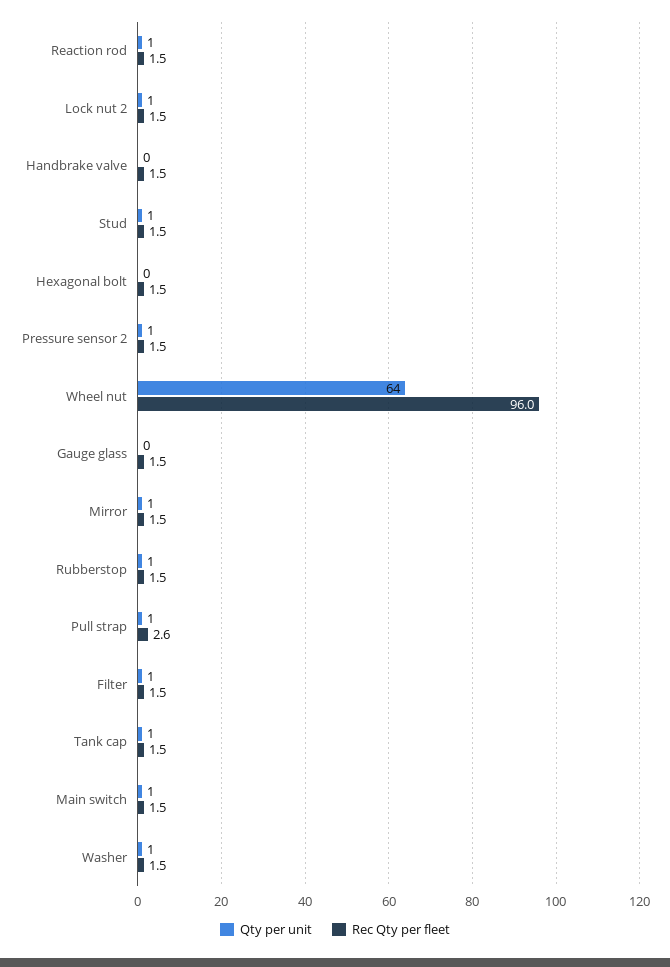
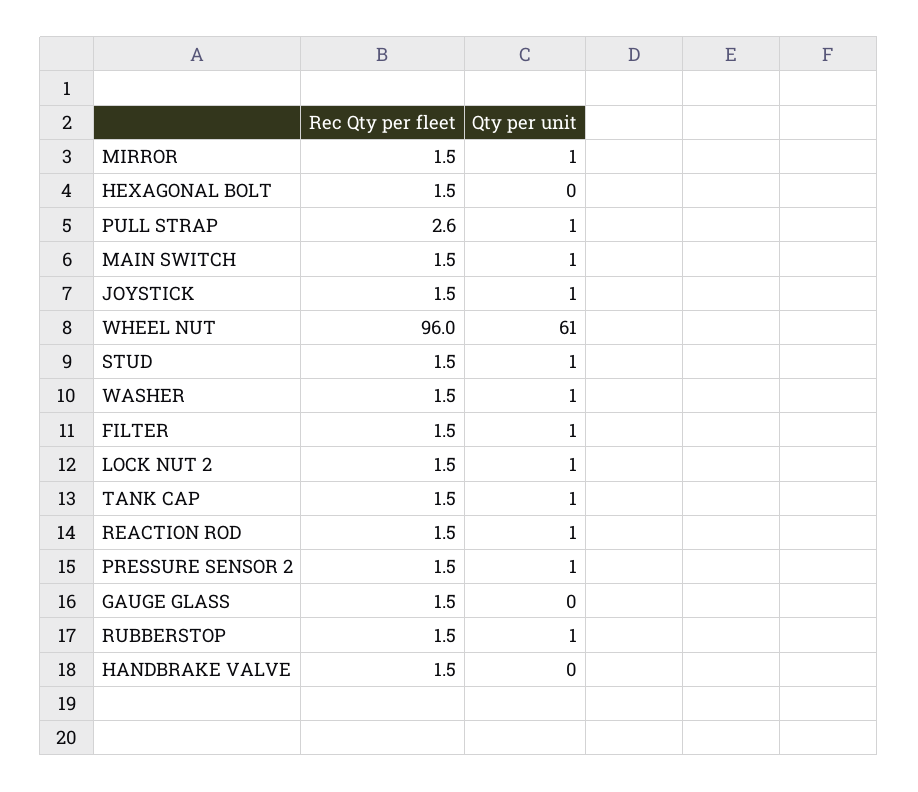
Qty per unit, Wheel nut: 64 -> 61
Rec Qty per fleet, JOYSTICK: none -> 1.5
Qty per unit, JOYSTICK: none -> 1

